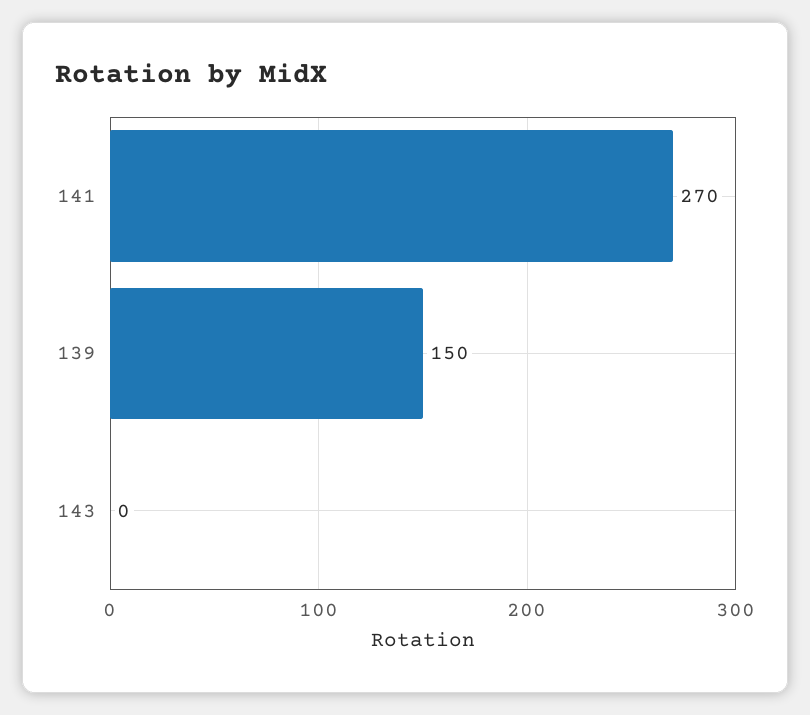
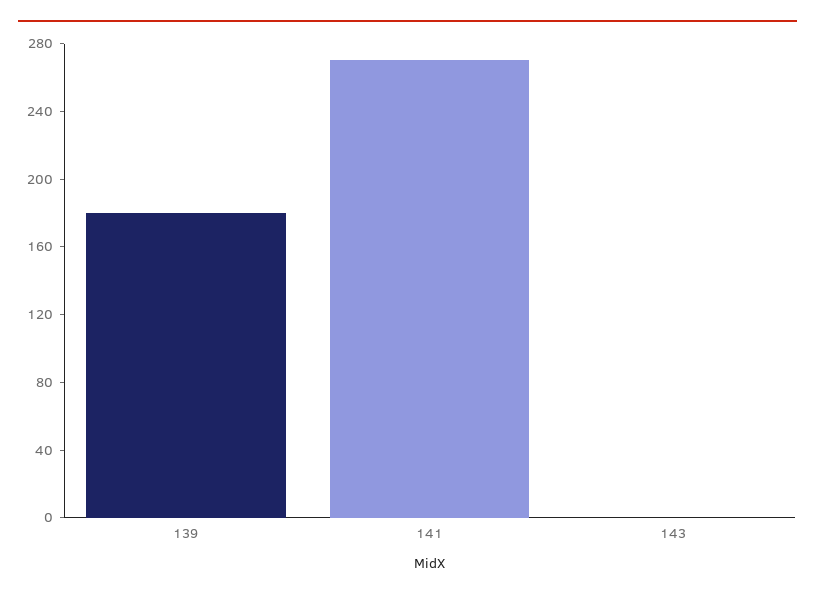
139: 150 -> 180

